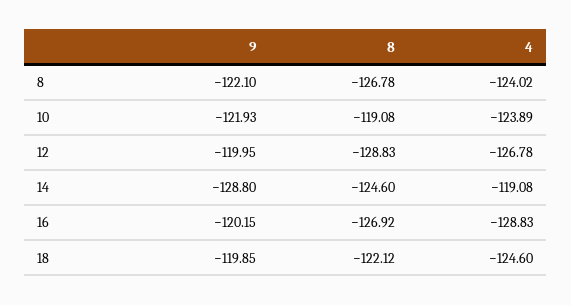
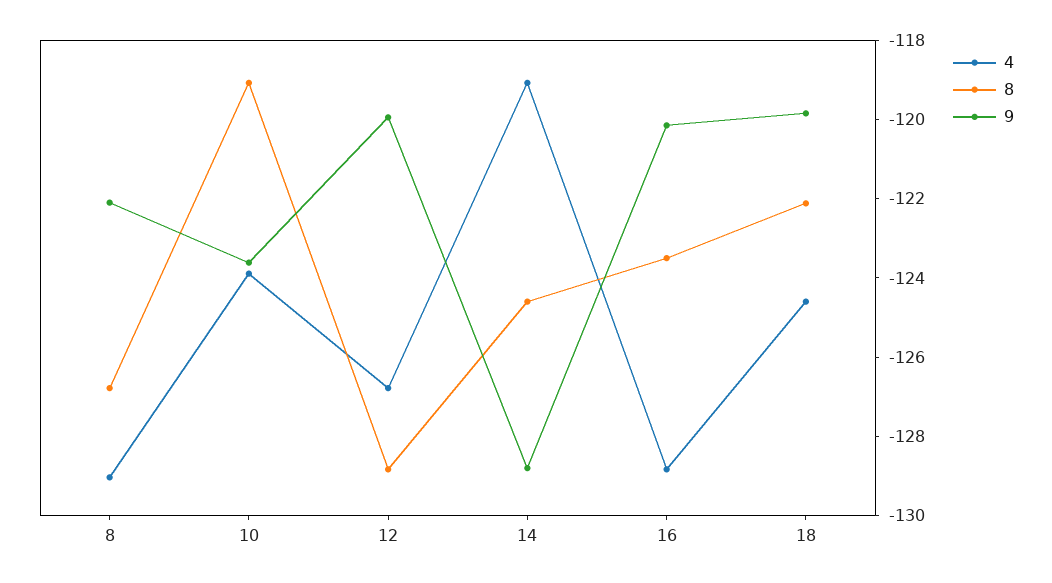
4, 8: -124.02 -> -129
9, 10: -121.93 -> -123.5
8, 16: -126.92 -> -123.5

